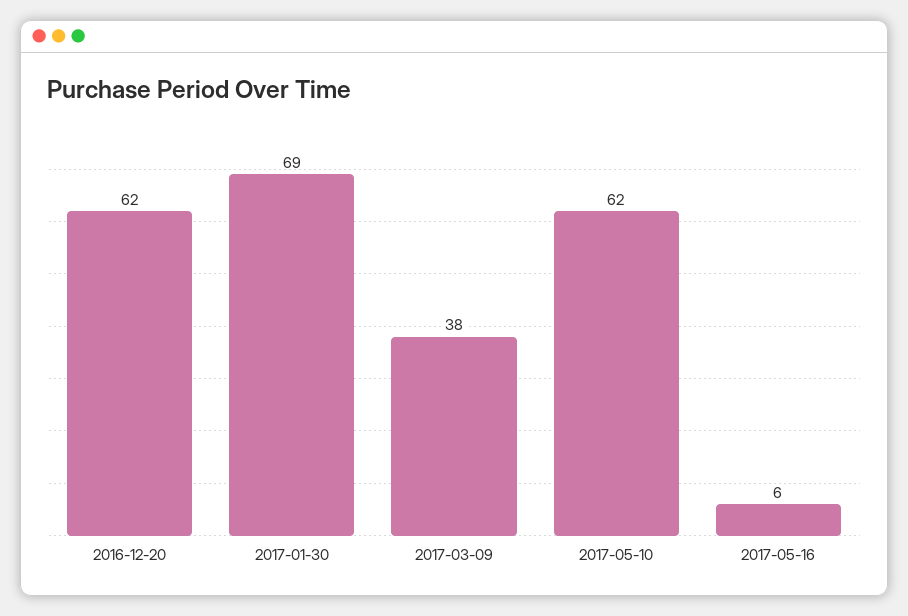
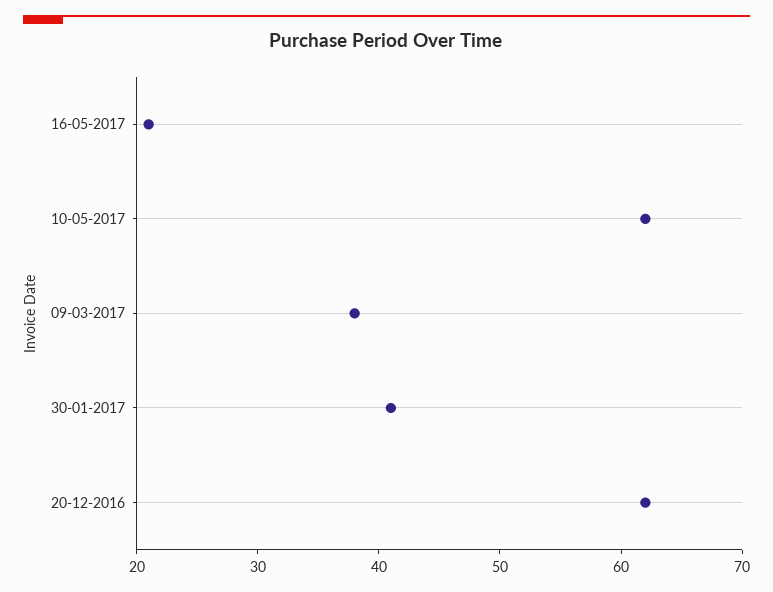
2017-01-30: 69 -> 41
2017-05-16: 6 -> 21

